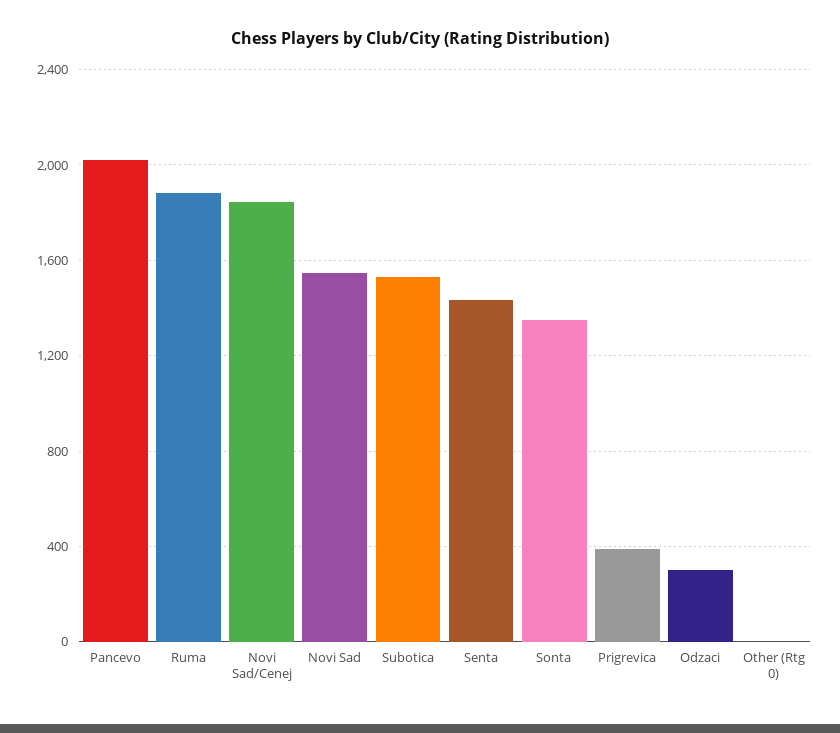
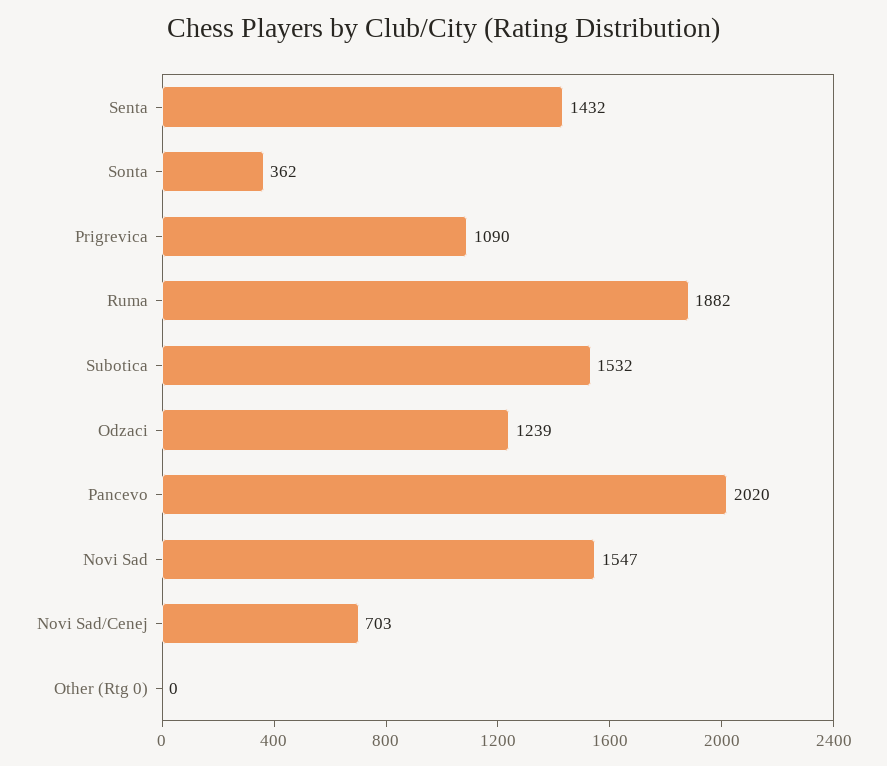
Novi Sad/Cenej: 1850 -> 703
Sonta: 1350 -> 362
Prigrevica: 400 -> 1090
Odzaci: 300 -> 1239

